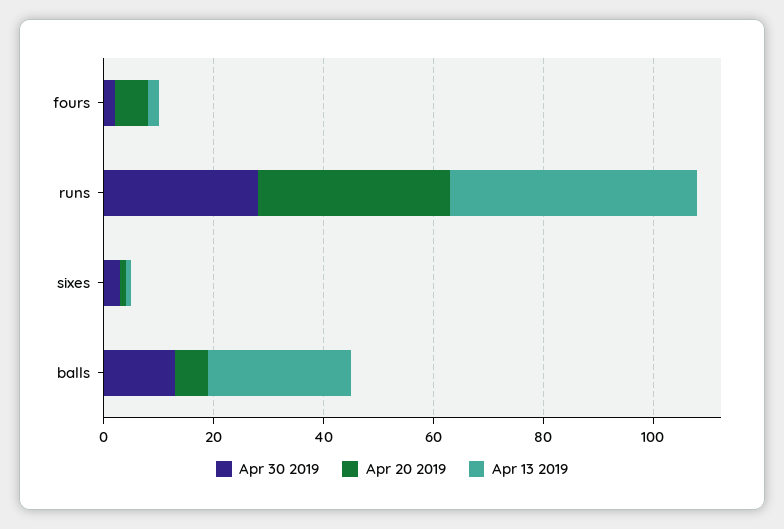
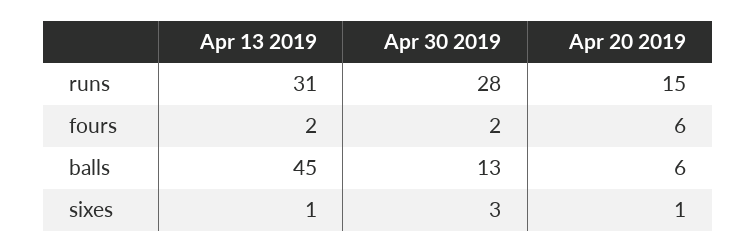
Apr 20 2019, runs: 35 -> 15
Apr 13 2019, runs: 45 -> 31
Apr 13 2019, balls: 25 -> 45

